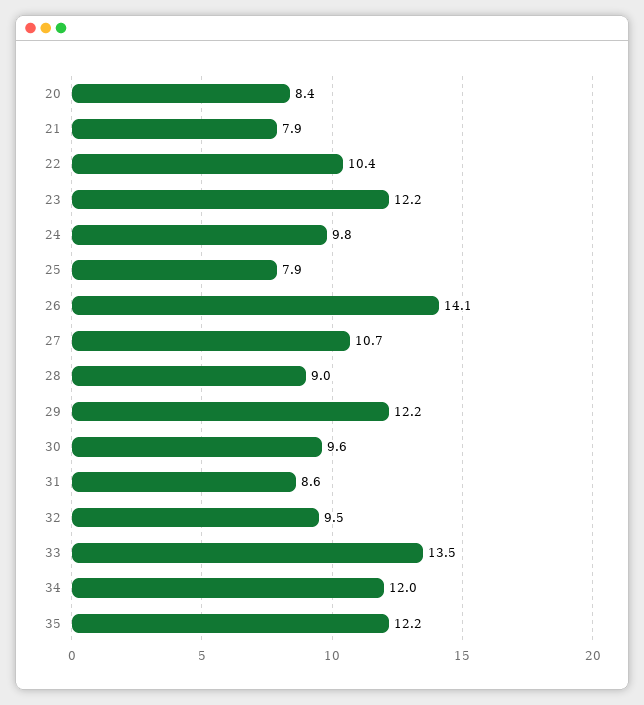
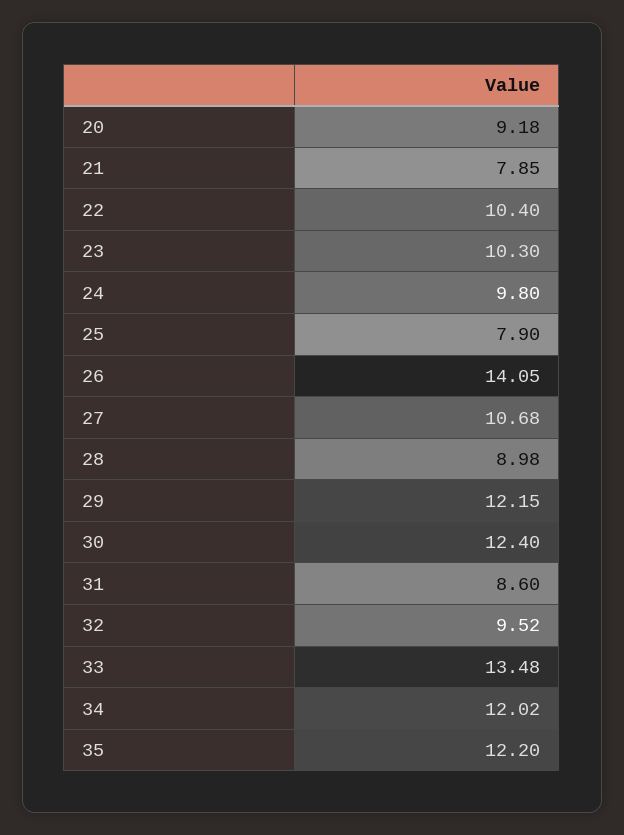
20: 8.4 -> 9.18
23: 12.2 -> 10.3
30: 9.6 -> 12.4

